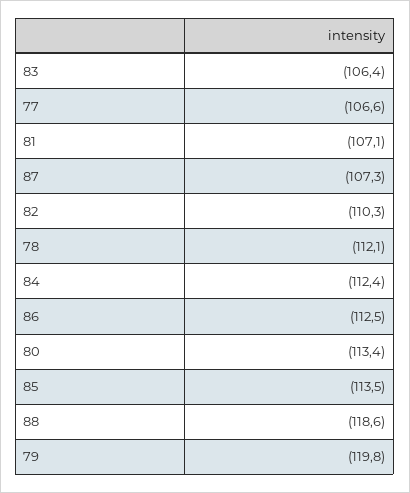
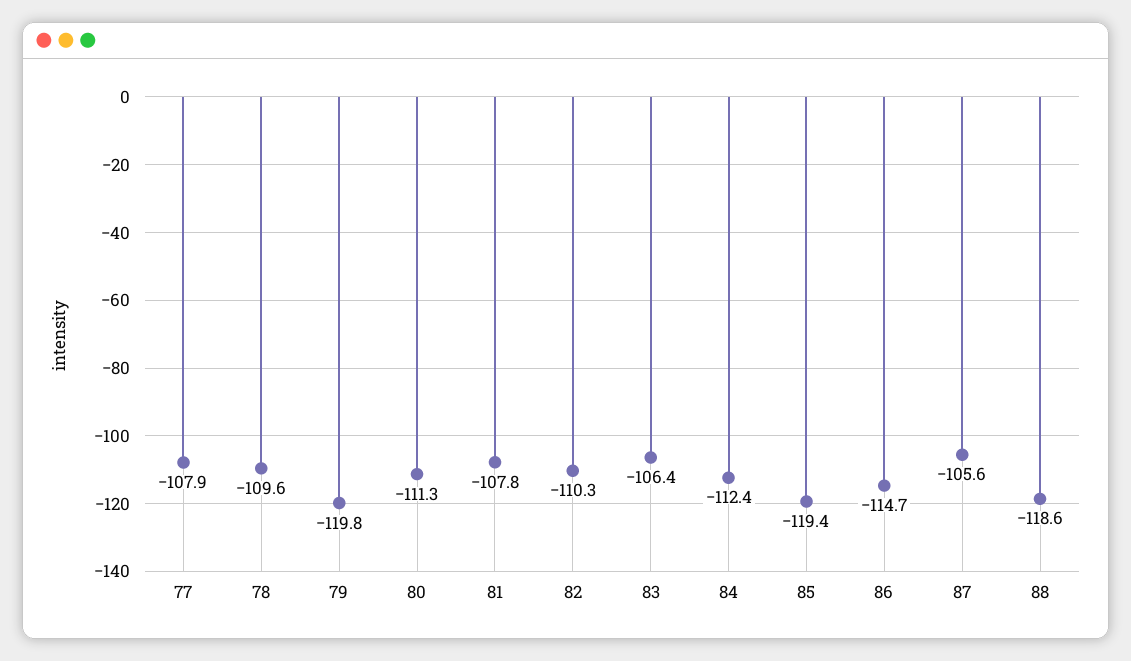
77: -106.6 -> -107.9
81: -107.1 -> -107.8
87: -107.3 -> -105.6
78: -112.1 -> -109.6
86: -112.5 -> -114.7
80: -113.4 -> -111.3
85: -113.5 -> -119.4

